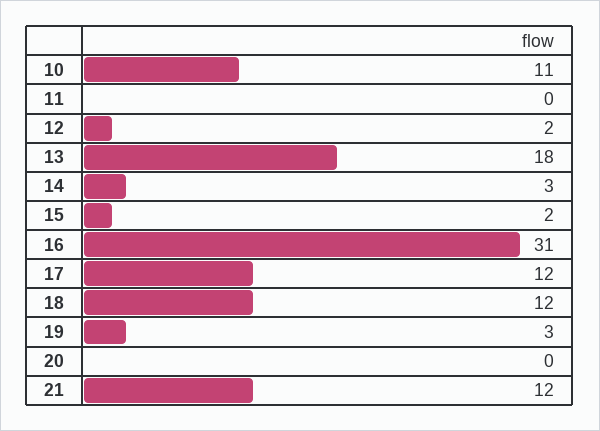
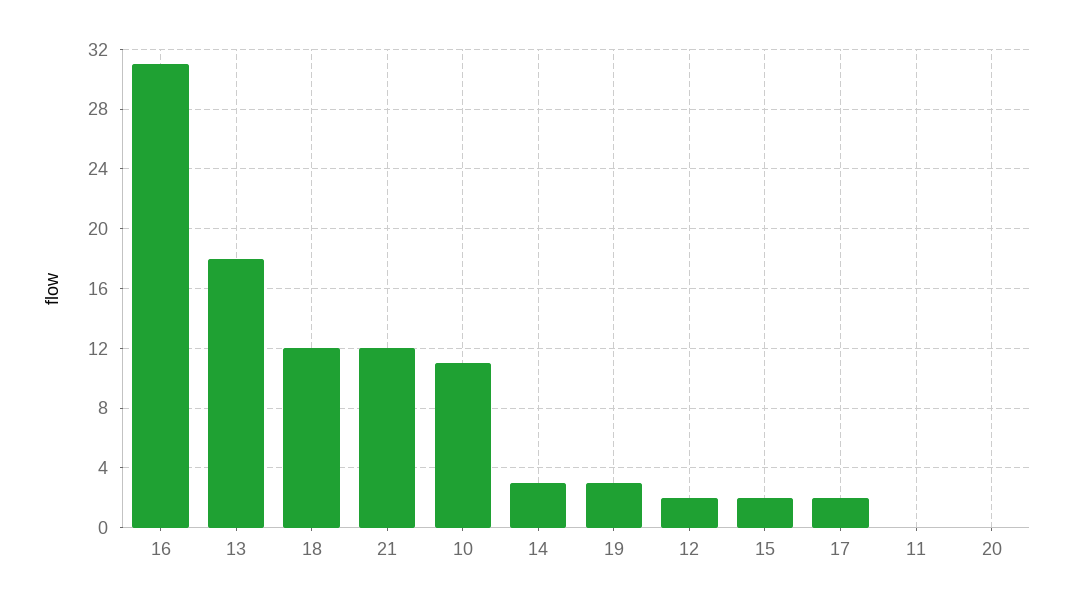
17: 12 -> 2

